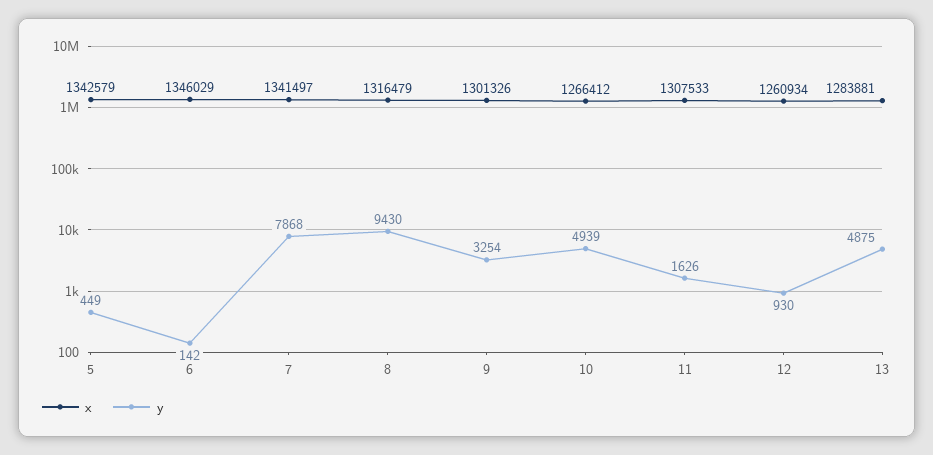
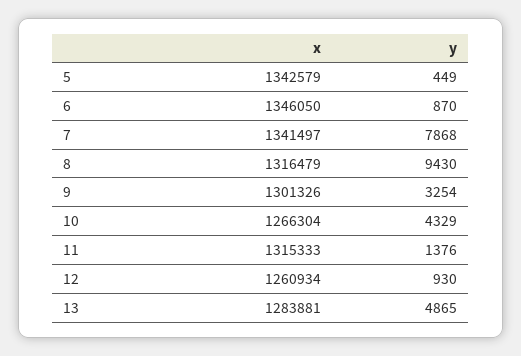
x, 6: 1346029 -> 1346050
y, 6: 142 -> 870
x, 10: 1266412 -> 1266304
y, 10: 4939 -> 4329
x, 11: 1307533 -> 1315333
y, 11: 1626 -> 1376
y, 13: 4875 -> 4865

